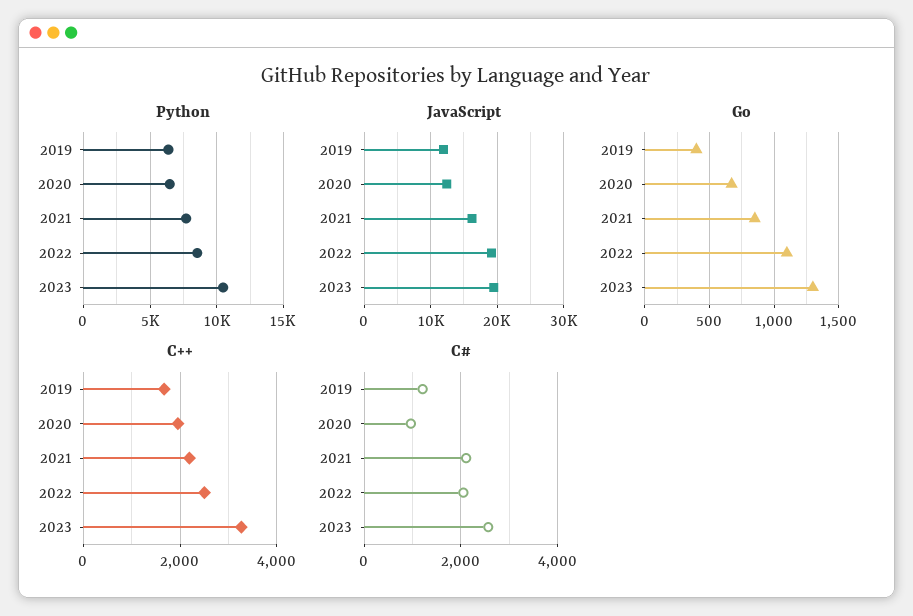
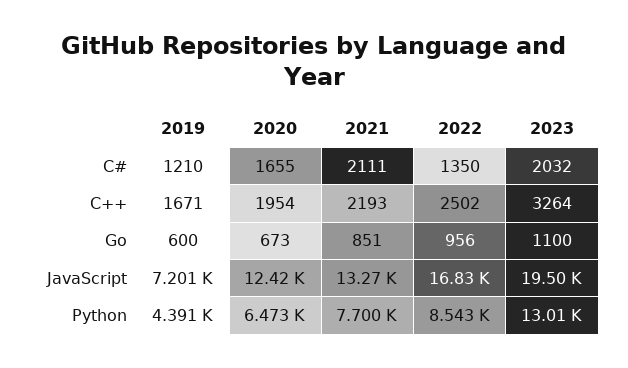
Python, 2019: 6500 -> 4391
Python, 2023: 10500 -> 13010
JavaScript, 2019: 12000 -> 7201
JavaScript, 2021: 16000 -> 13270
JavaScript, 2022: 19000 -> 16830
Go, 2019: 400 -> 600
Go, 2022: 1100 -> 956
Go, 2023: 1300 -> 1100
C#, 2020: 1000 -> 1655
C#, 2022: 2000 -> 1350
C#, 2023: 2600 -> 2032

